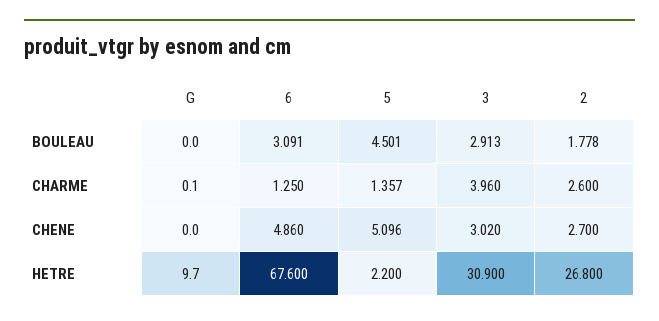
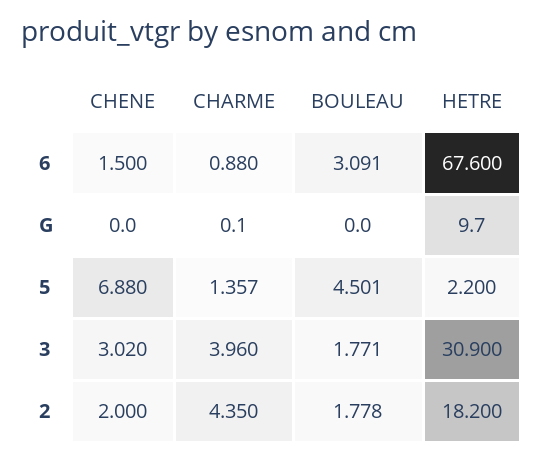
3, BOULEAU: 2.913 -> 1.771
6, CHARME: 1.25 -> 0.88
2, CHARME: 2.6 -> 4.35
6, CHENE: 4.86 -> 1.5
5, CHENE: 5.096 -> 6.88
2, CHENE: 2.7 -> 2
2, HETRE: 26.8 -> 18.2

